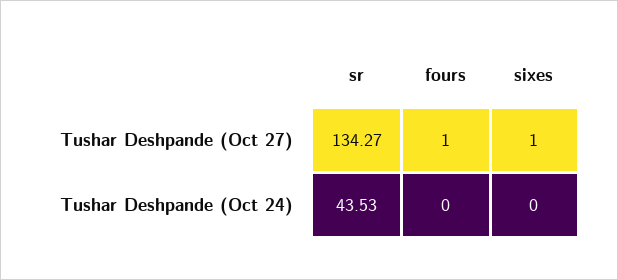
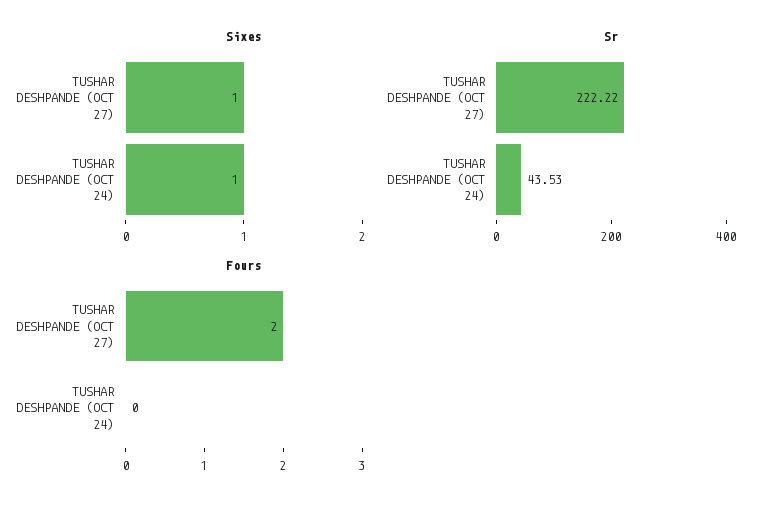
sr, Tushar Deshpande (Oct 27): 134.27 -> 222.22
fours, Tushar Deshpande (Oct 27): 1 -> 2
sixes, Tushar Deshpande (Oct 24): 0 -> 1

